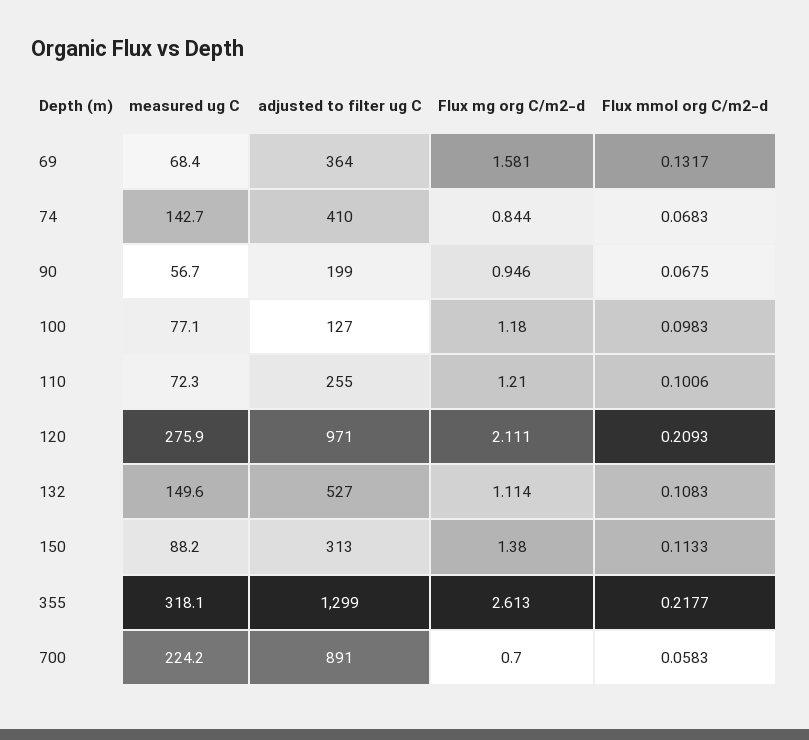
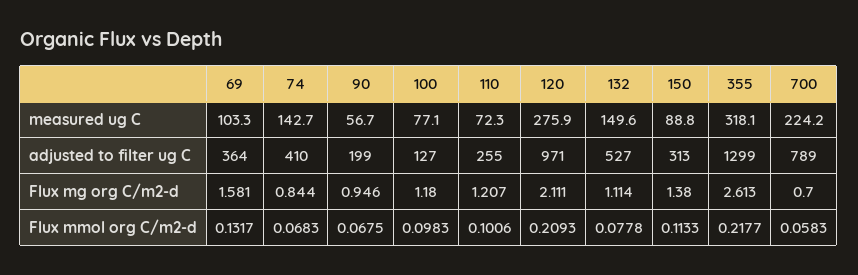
measured ug C, 69: 68.4 -> 103.3
Flux mg org C/m2-d, 110: 1.21 -> 1.207
Flux mmol org C/m2-d, 132: 0.1083 -> 0.0778
measured ug C, 150: 88.2 -> 88.8
adjusted to filter ug C, 700: 891 -> 789

